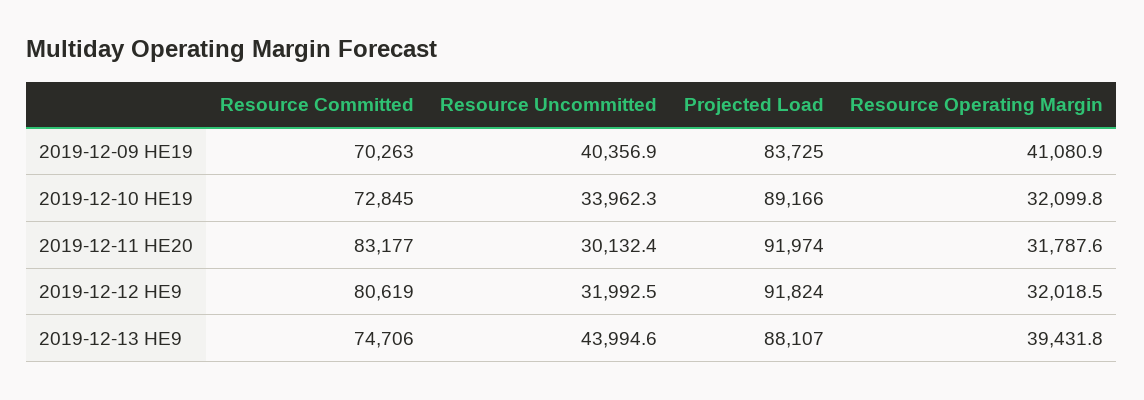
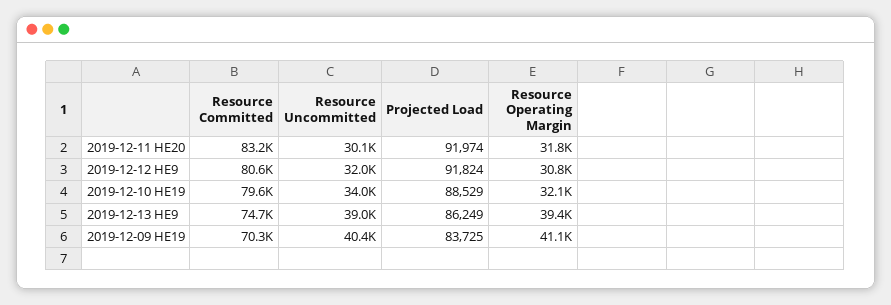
Resource Committed, 2019-12-10 HE19: 72845 -> 79600
Projected Load, 2019-12-10 HE19: 89166 -> 88529
Resource Operating Margin, 2019-12-12 HE9: 32018.5 -> 30800
Resource Uncommitted, 2019-12-13 HE9: 43994.6 -> 39000
Projected Load, 2019-12-13 HE9: 88107 -> 86249

